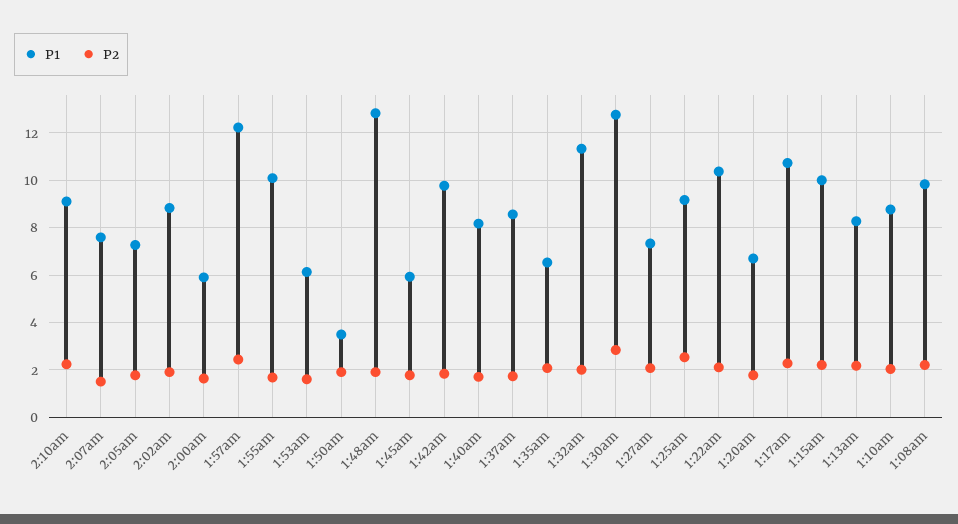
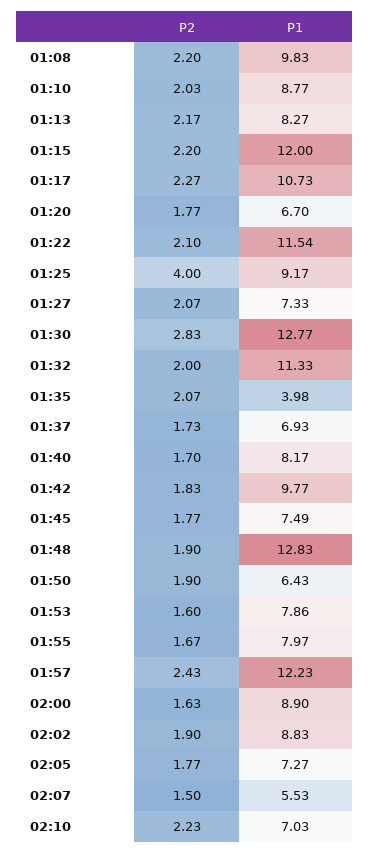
P1, 2:10am: 9 -> 7.03
P1, 2:07am: 7.5 -> 5.53
P1, 2:00am: 6 -> 8.9
P1, 1:55am: 10 -> 7.97
P1, 1:53am: 6 -> 7.86
P1, 1:50am: 3.5 -> 6.43
P1, 1:45am: 6 -> 7.49
P1, 1:37am: 8.5 -> 6.93
P1, 1:35am: 6.5 -> 3.98
P2, 1:25am: 2.5 -> 4
P1, 1:22am: 10.5 -> 11.54
P1, 1:15am: 10 -> 12

